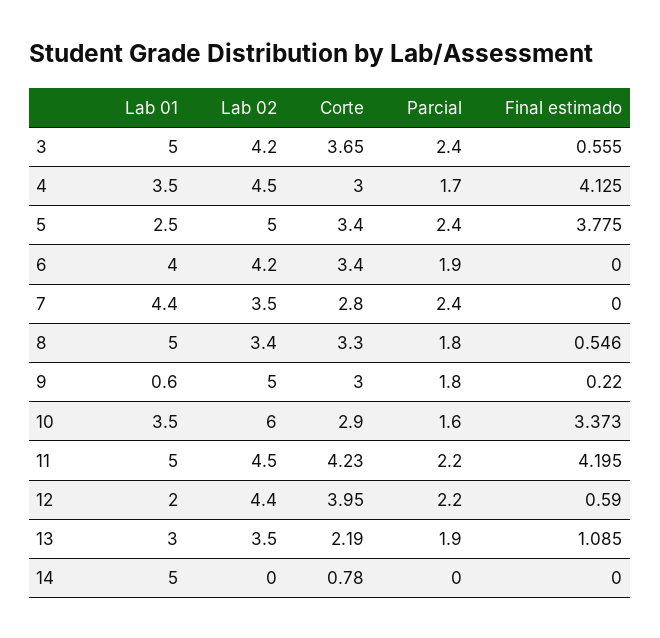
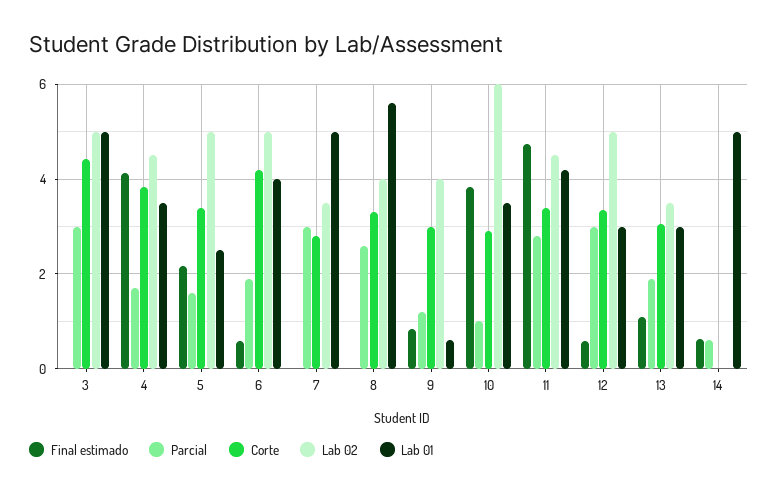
Lab 02, 3: 4.2 -> 5
Corte, 3: 3.65 -> 4.4
Parcial, 3: 2.4 -> 3
Final estimado, 3: 0.555 -> 0
Corte, 4: 3 -> 3.8
Parcial, 5: 2.4 -> 1.6
Final estimado, 5: 3.775 -> 2.2
Lab 02, 6: 4.2 -> 5
Corte, 6: 3.4 -> 4.2
Final estimado, 6: 0 -> 0.6
Lab 01, 7: 4.4 -> 5
Parcial, 7: 2.4 -> 3
Lab 01, 8: 5 -> 5.6
Lab 02, 8: 3.4 -> 4
Parcial, 8: 1.8 -> 2.6
Final estimado, 8: 0.546 -> 0
Lab 02, 9: 5 -> 4
Parcial, 9: 1.8 -> 1.2
Final estimado, 9: 0.22 -> 0.8
Parcial, 10: 1.6 -> 1
Final estimado, 10: 3.373 -> 3.8
Lab 01, 11: 5 -> 4.2
Corte, 11: 4.23 -> 3.4
Parcial, 11: 2.2 -> 2.8
Final estimado, 11: 4.195 -> 4.8
Lab 01, 12: 2 -> 3
Lab 02, 12: 4.4 -> 5
Corte, 12: 3.95 -> 3.4
Parcial, 12: 2.2 -> 3
Corte, 13: 2.19 -> 3
Corte, 14: 0.78 -> 0
Parcial, 14: 0 -> 0.6
Final estimado, 14: 0 -> 0.6

